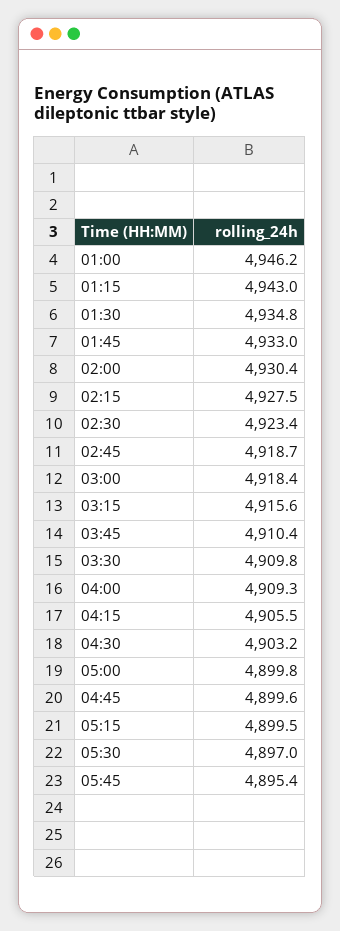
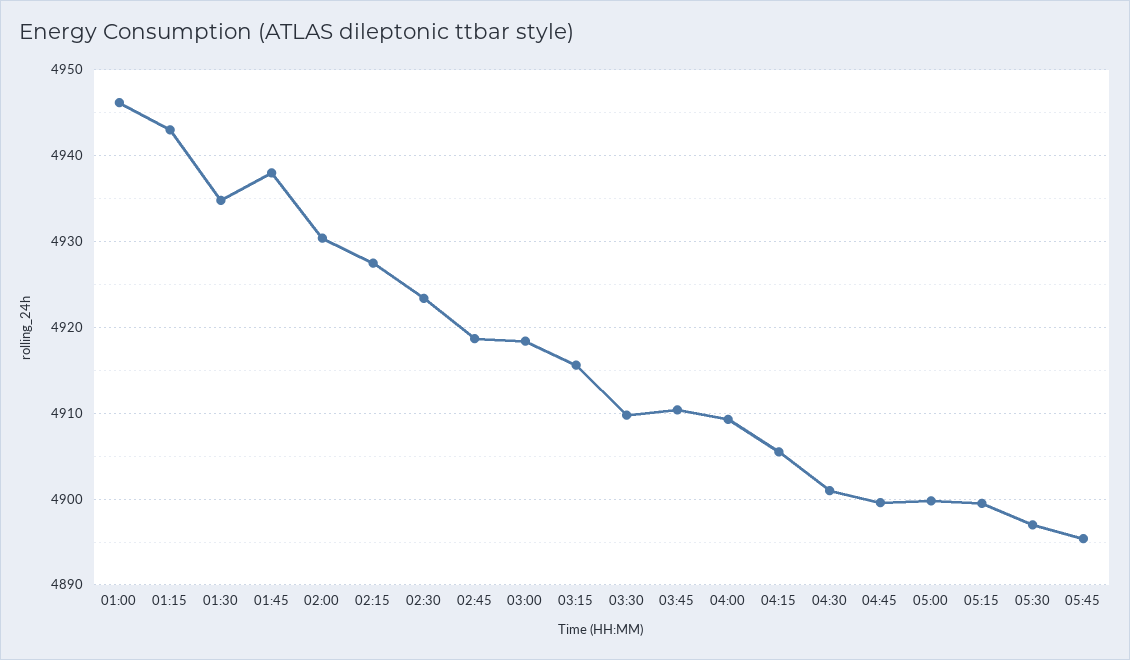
01:45: 4933 -> 4938
04:30: 4903.2 -> 4901

